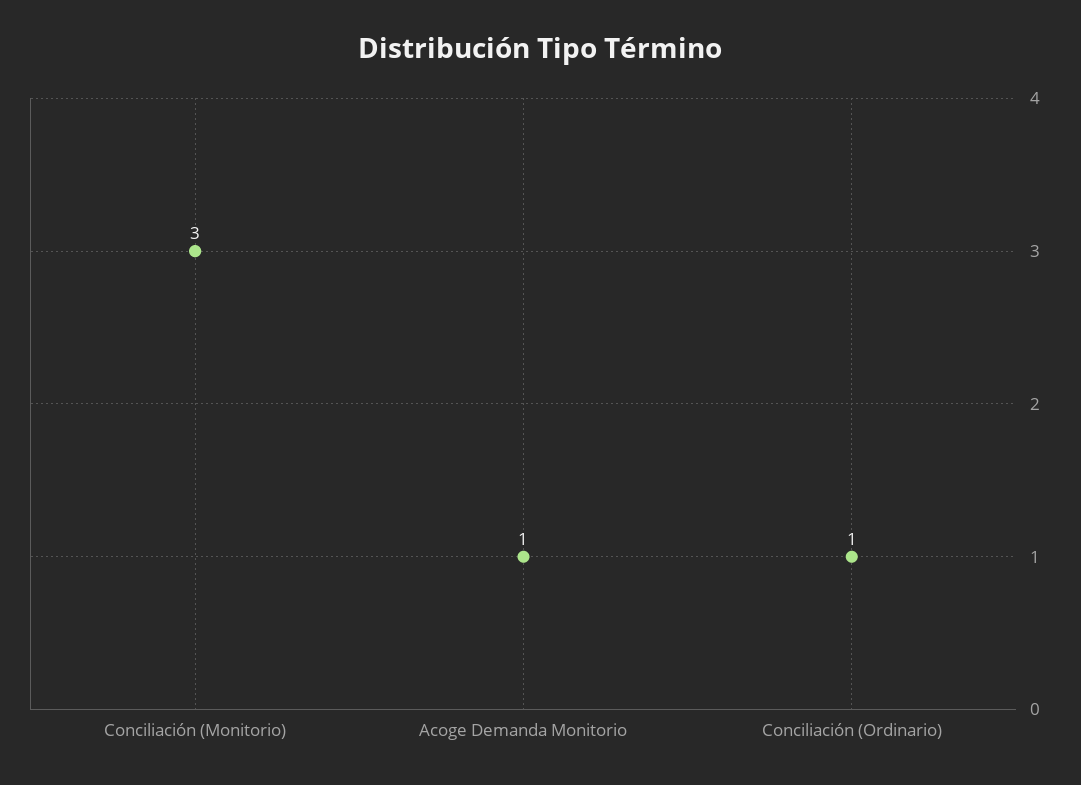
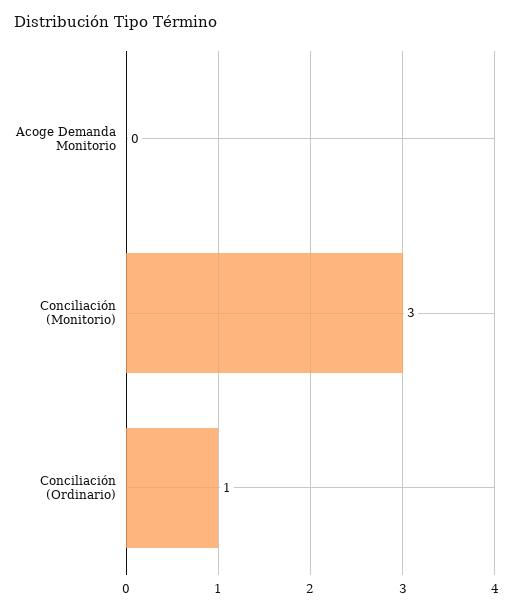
Acoge Demanda Monitorio: 1 -> 0

